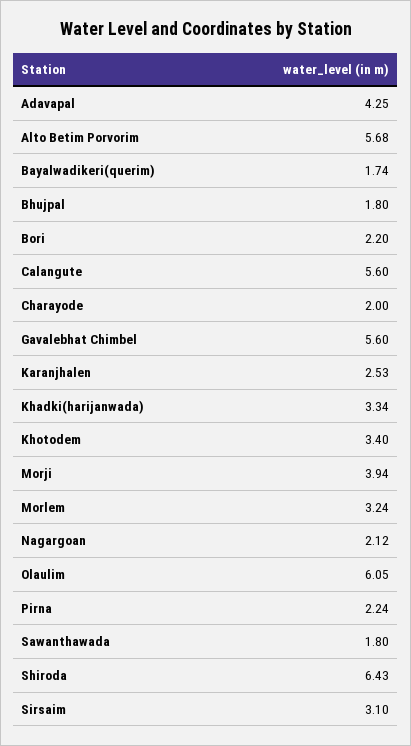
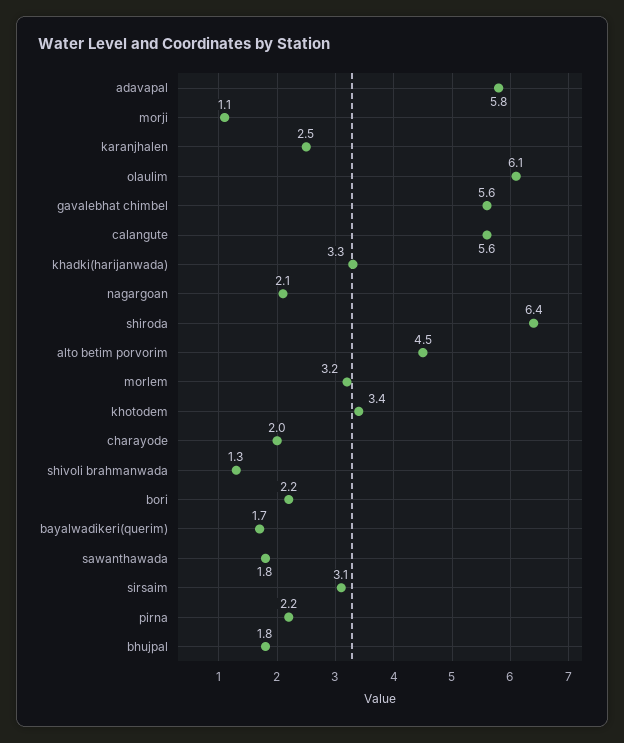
Adavapal: 4.25 -> 5.8
Alto Betim Porvorim: 5.68 -> 4.5
Morji: 3.94 -> 1.1
shivoli brahmanwada: none -> 1.3

